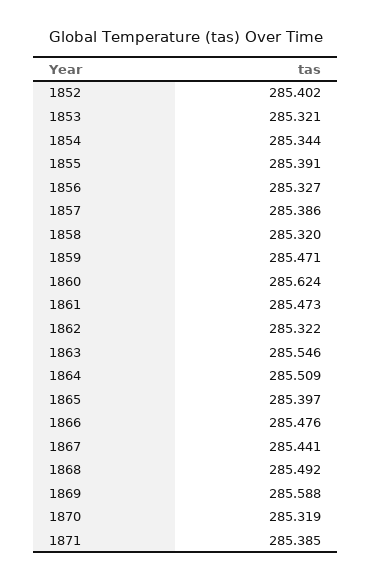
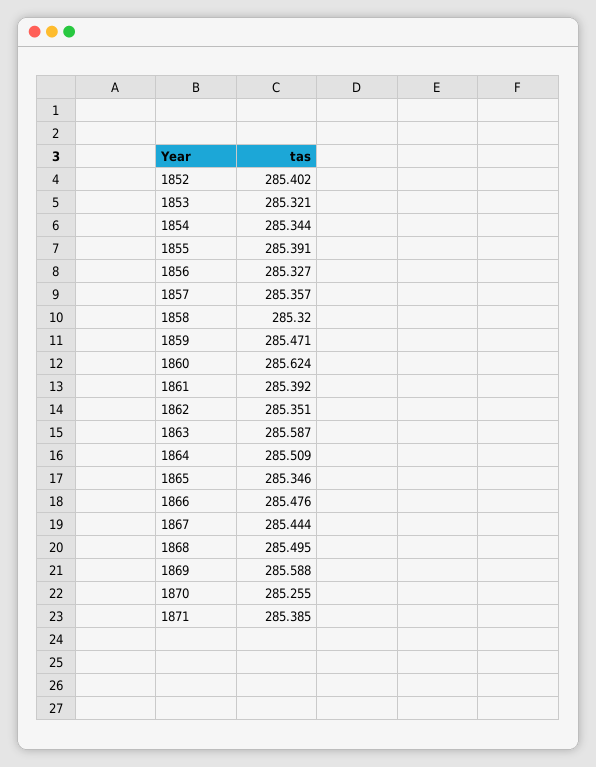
1857: 285.386 -> 285.357
1861: 285.473 -> 285.392
1862: 285.322 -> 285.351
1863: 285.546 -> 285.587
1865: 285.397 -> 285.346
1867: 285.441 -> 285.444
1868: 285.492 -> 285.495
1870: 285.319 -> 285.255

